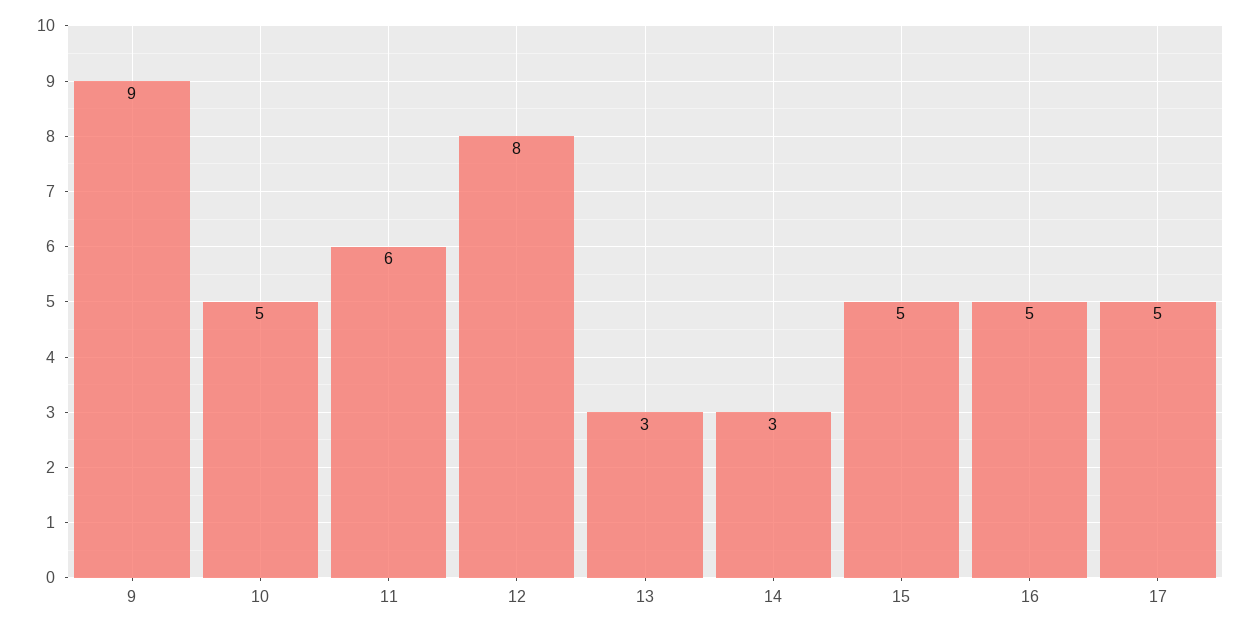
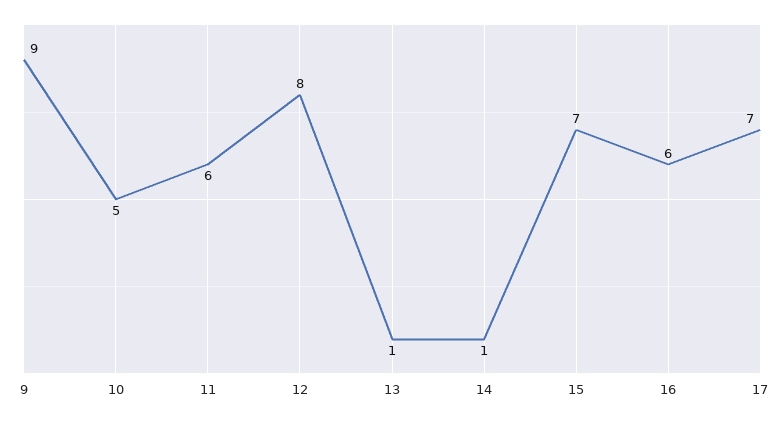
13: 3 -> 1
14: 3 -> 1
15: 5 -> 7
16: 5 -> 6
17: 5 -> 7

